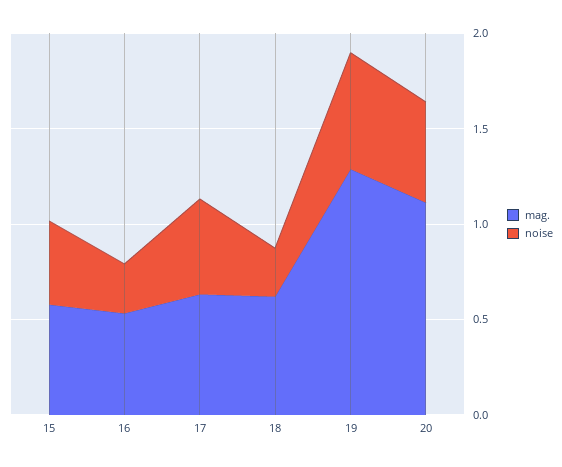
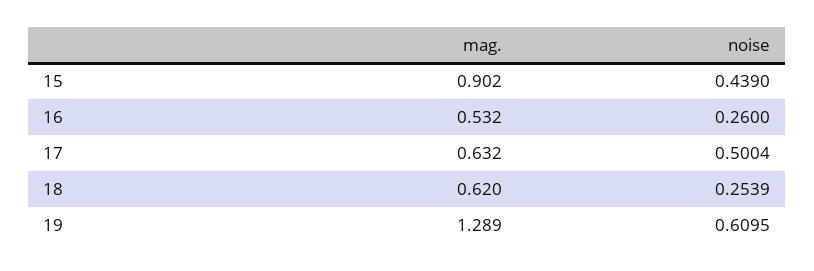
mag., 15: 0.6 -> 0.902
mag., 20: 1.1 -> none
noise, 20: 0.5 -> none

